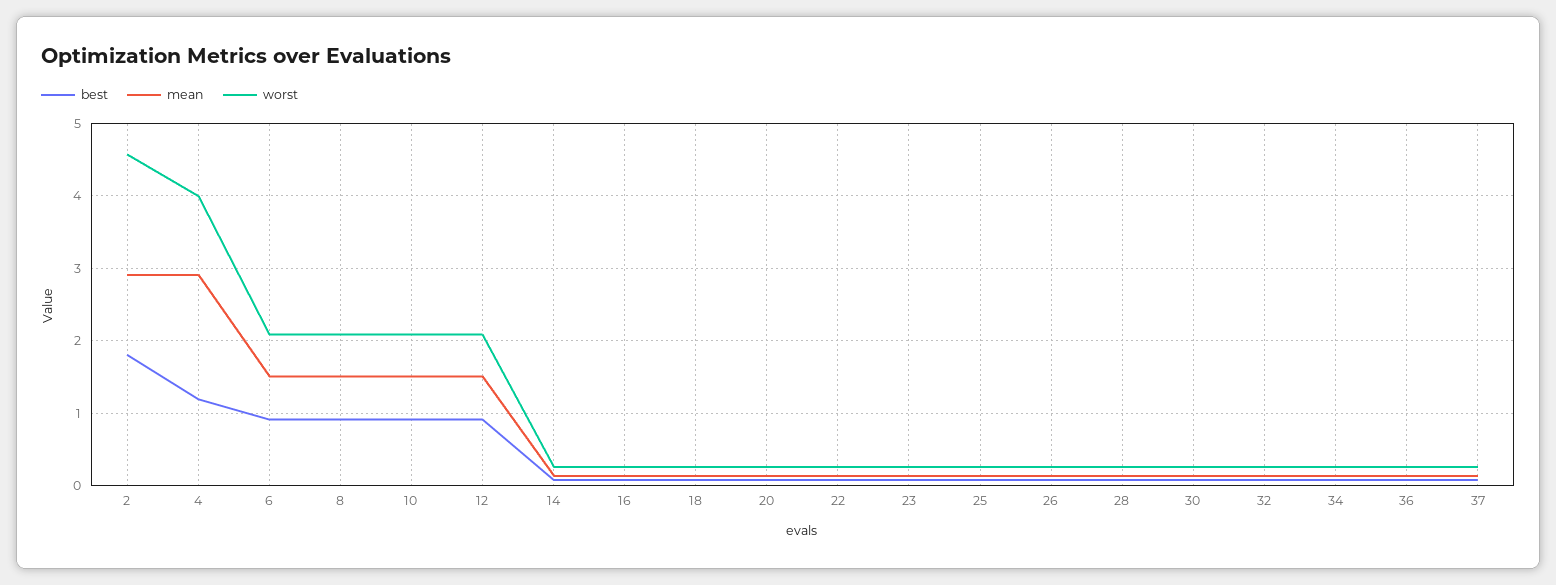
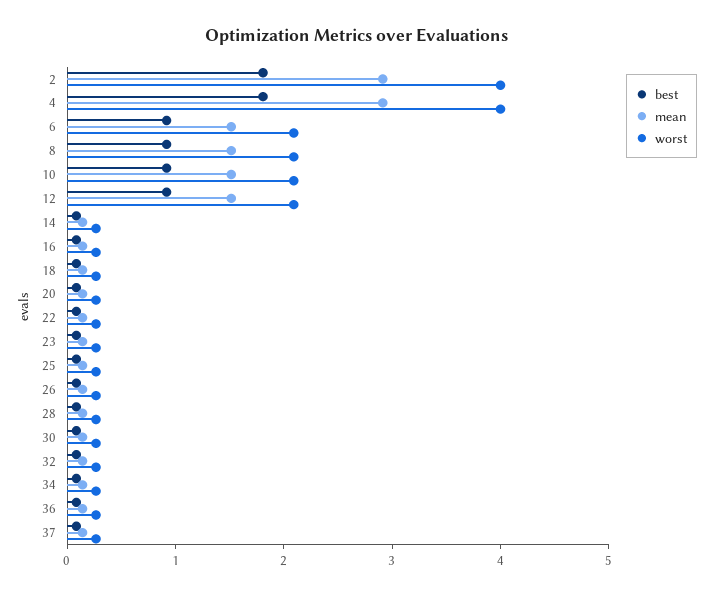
worst, 2: 4.6 -> 4
best, 4: 1.2 -> 1.8

